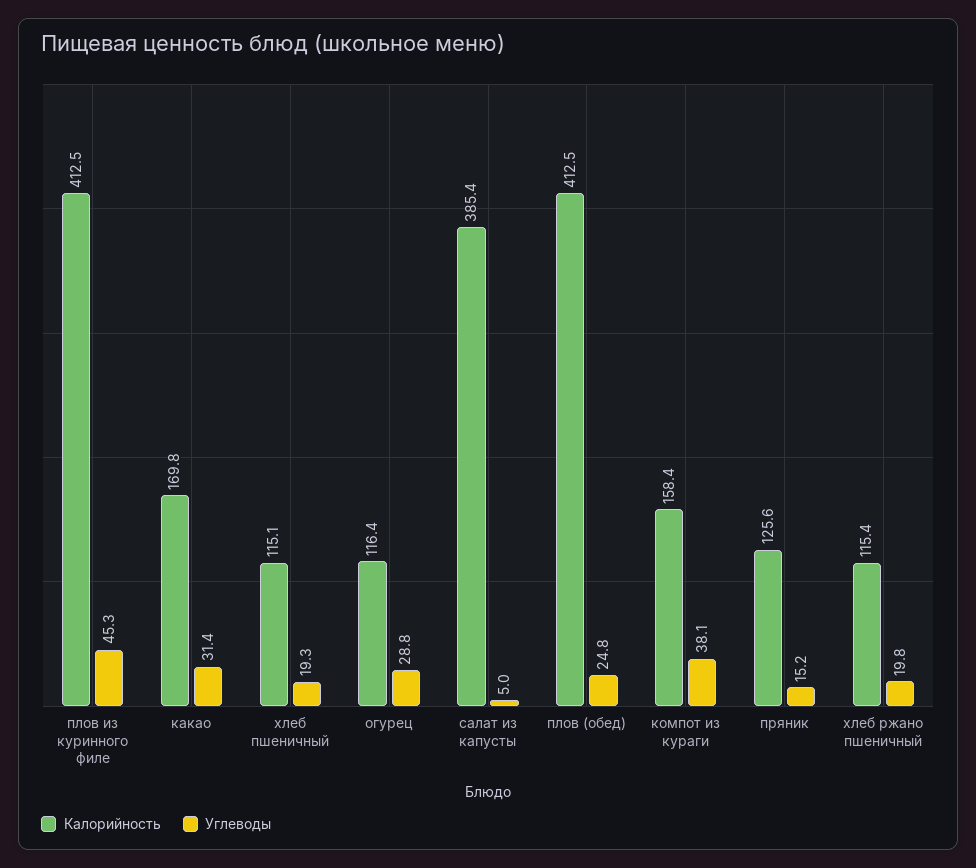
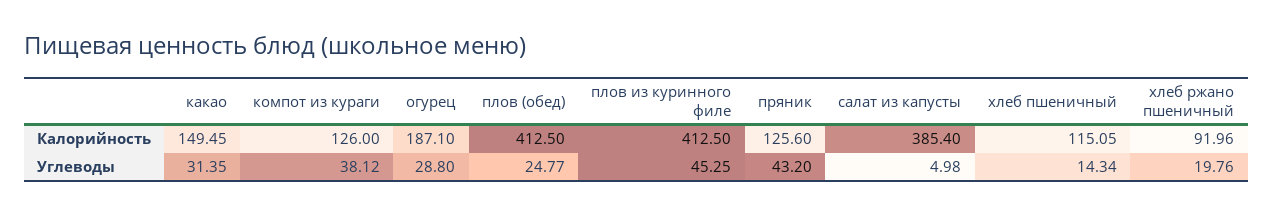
Калорийность, какао: 169.8 -> 149.45
Углеводы, хлеб пшеничный: 19.3 -> 14.34
Калорийность, огурец: 116.4 -> 187.1
Калорийность, компот из кураги: 158.4 -> 126
Углеводы, пряник: 15.2 -> 43.2
Калорийность, хлеб ржано пшеничный: 115.4 -> 91.96

